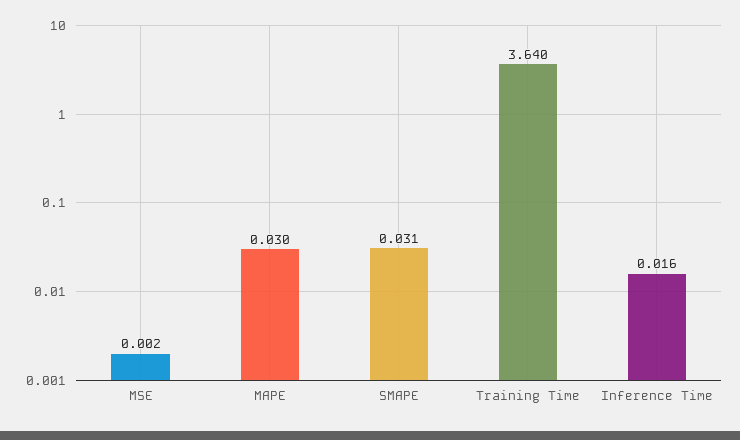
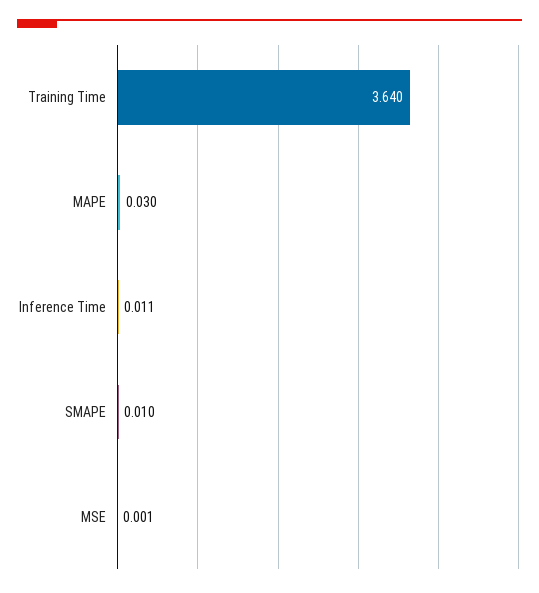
MSE: 0.002 -> 0.001
SMAPE: 0.031 -> 0.01
Inference Time: 0.016 -> 0.011

